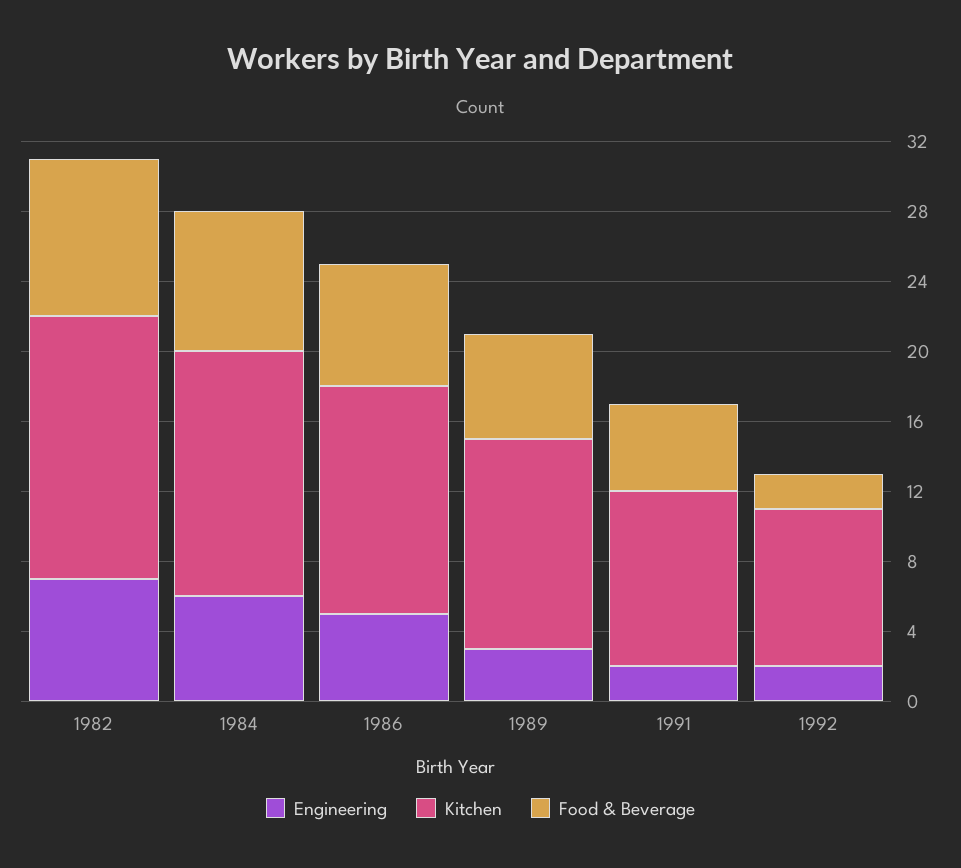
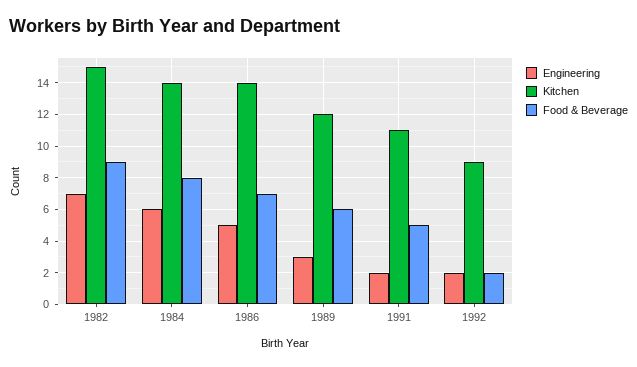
Kitchen, 1986: 13 -> 14
Kitchen, 1991: 10 -> 11

